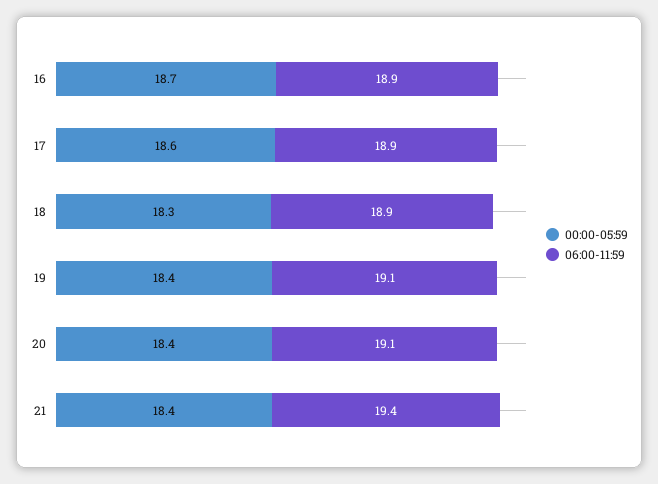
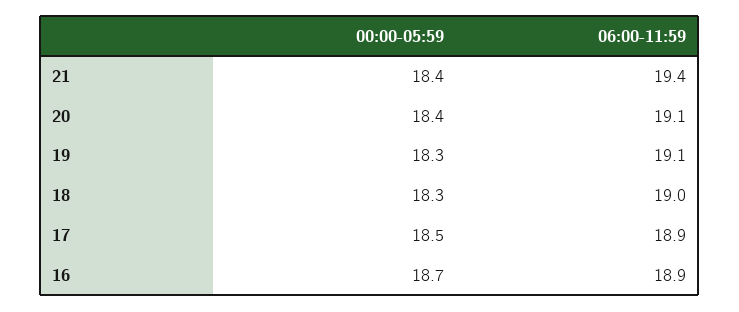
00:00-05:59, 17: 18.6 -> 18.5
06:00-11:59, 18: 18.9 -> 19
00:00-05:59, 19: 18.4 -> 18.3

